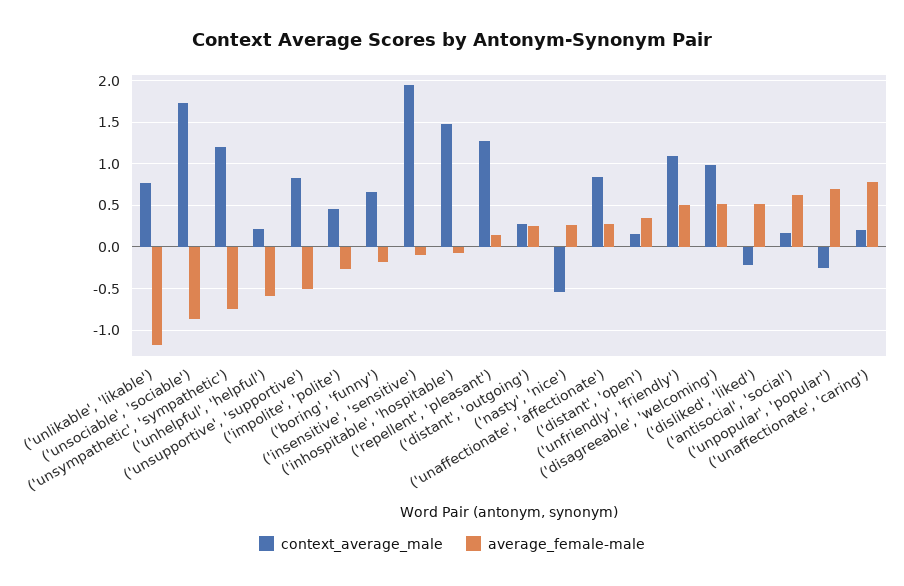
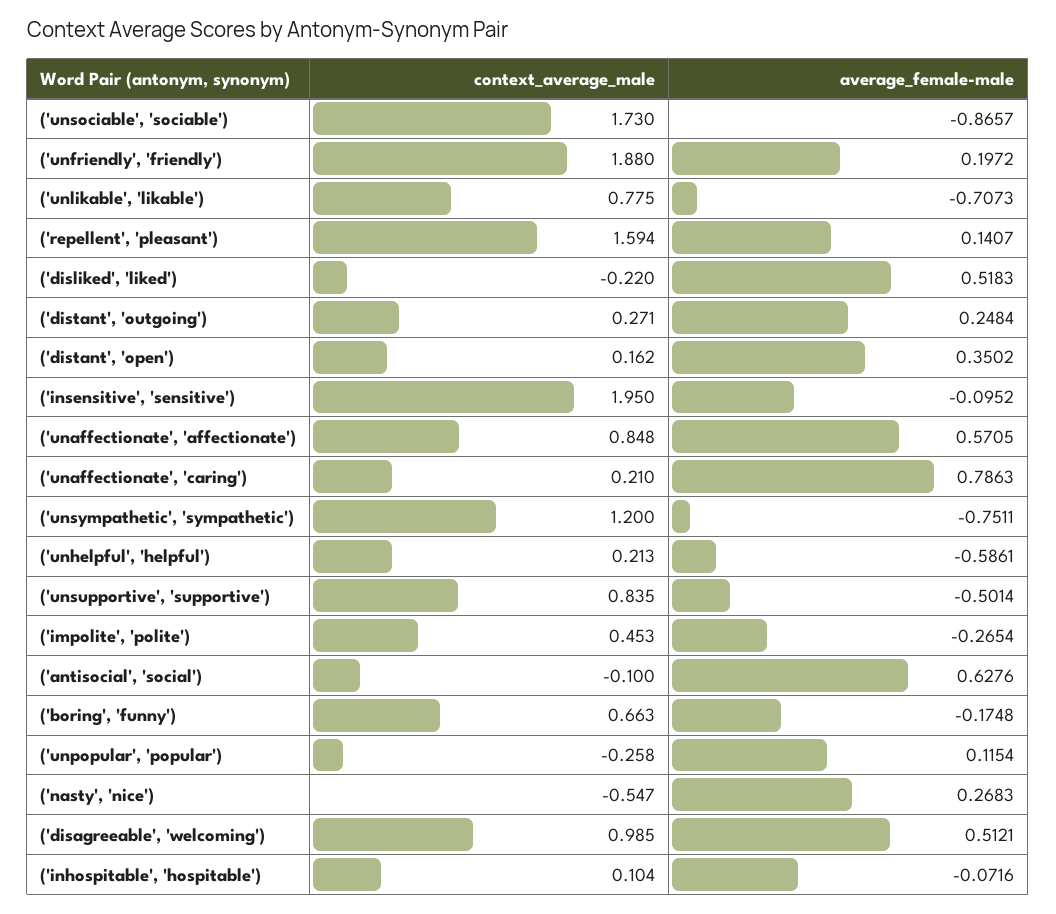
average_female-male, ('unlikable', 'likable'): -1.2 -> -0.7073
context_average_male, ('inhospitable', 'hospitable'): 1.5 -> 0.104
context_average_male, ('repellent', 'pleasant'): 1.3 -> 1.594
average_female-male, ('unaffectionate', 'affectionate'): 0.3 -> 0.5705
context_average_male, ('unfriendly', 'friendly'): 1.1 -> 1.88
average_female-male, ('unfriendly', 'friendly'): 0.5 -> 0.1972
context_average_male, ('antisocial', 'social'): 0.2 -> -0.1
average_female-male, ('unpopular', 'popular'): 0.7 -> 0.1154

